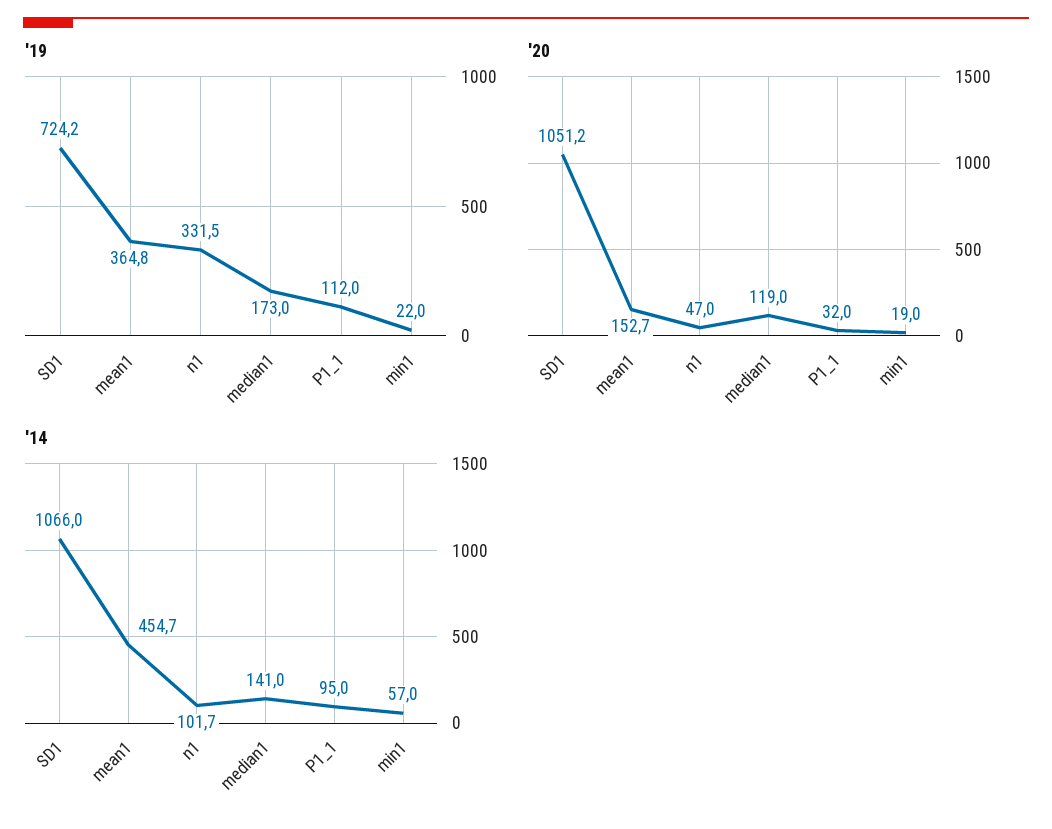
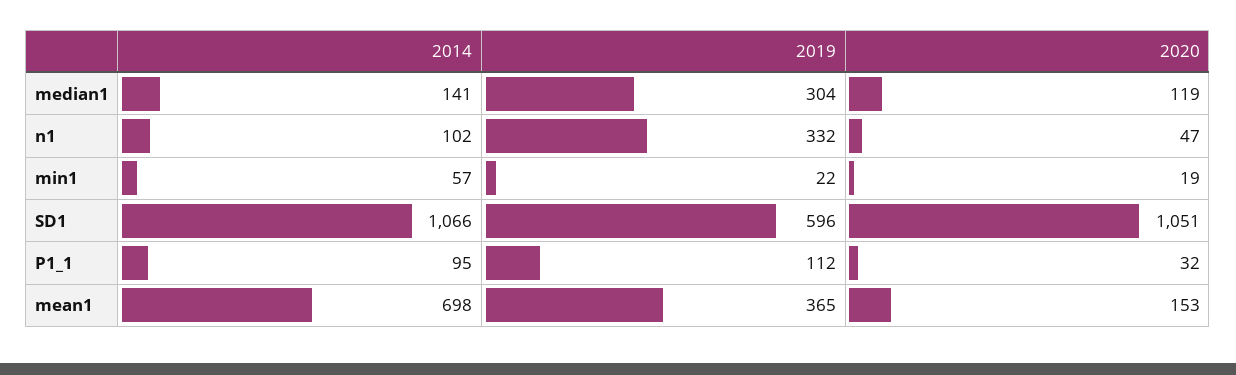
'19, SD1: 724.2 -> 596
'19, median1: 173 -> 304
'14, mean1: 454.7 -> 698

